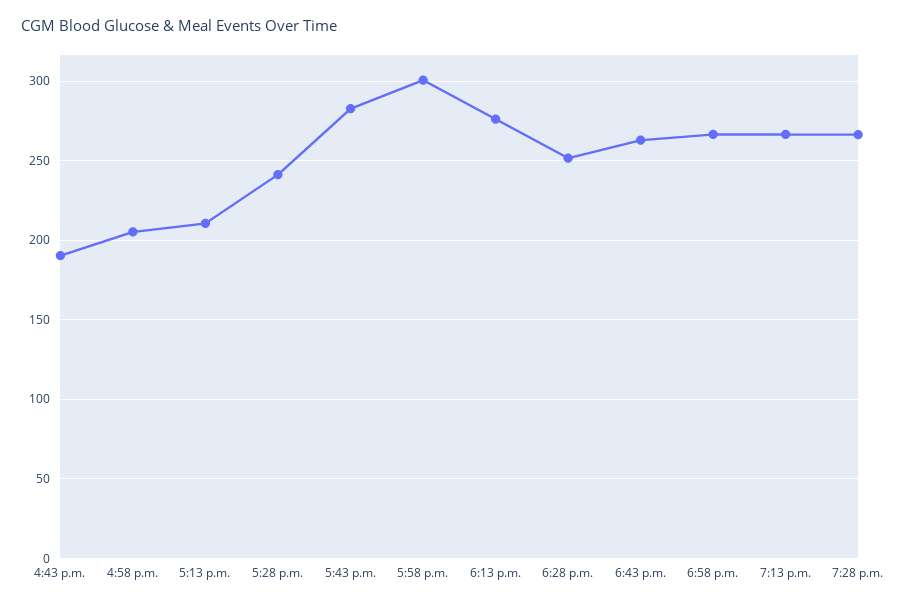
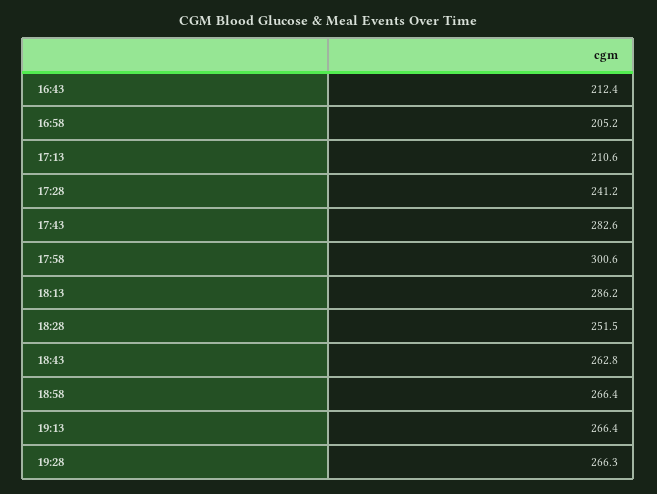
4:43 p.m.: 190 -> 212.4
6:13 p.m.: 275 -> 286.2

